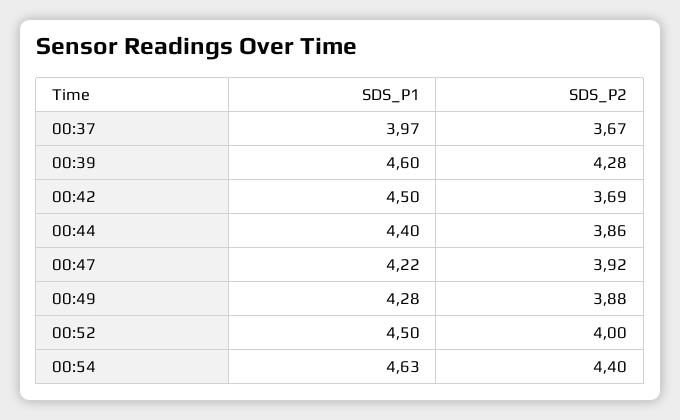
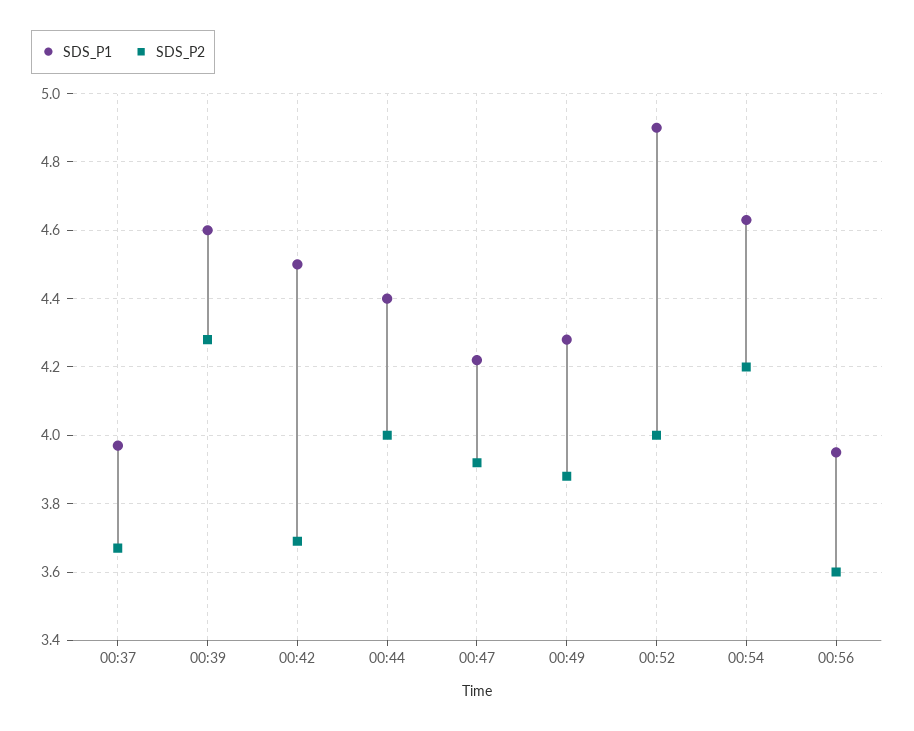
SDS_P2, 00:44: 3.86 -> 4
SDS_P1, 00:52: 4.5 -> 4.9
SDS_P2, 00:54: 4.4 -> 4.2
SDS_P1, 00:56: none -> 3.95
SDS_P2, 00:56: none -> 3.6

